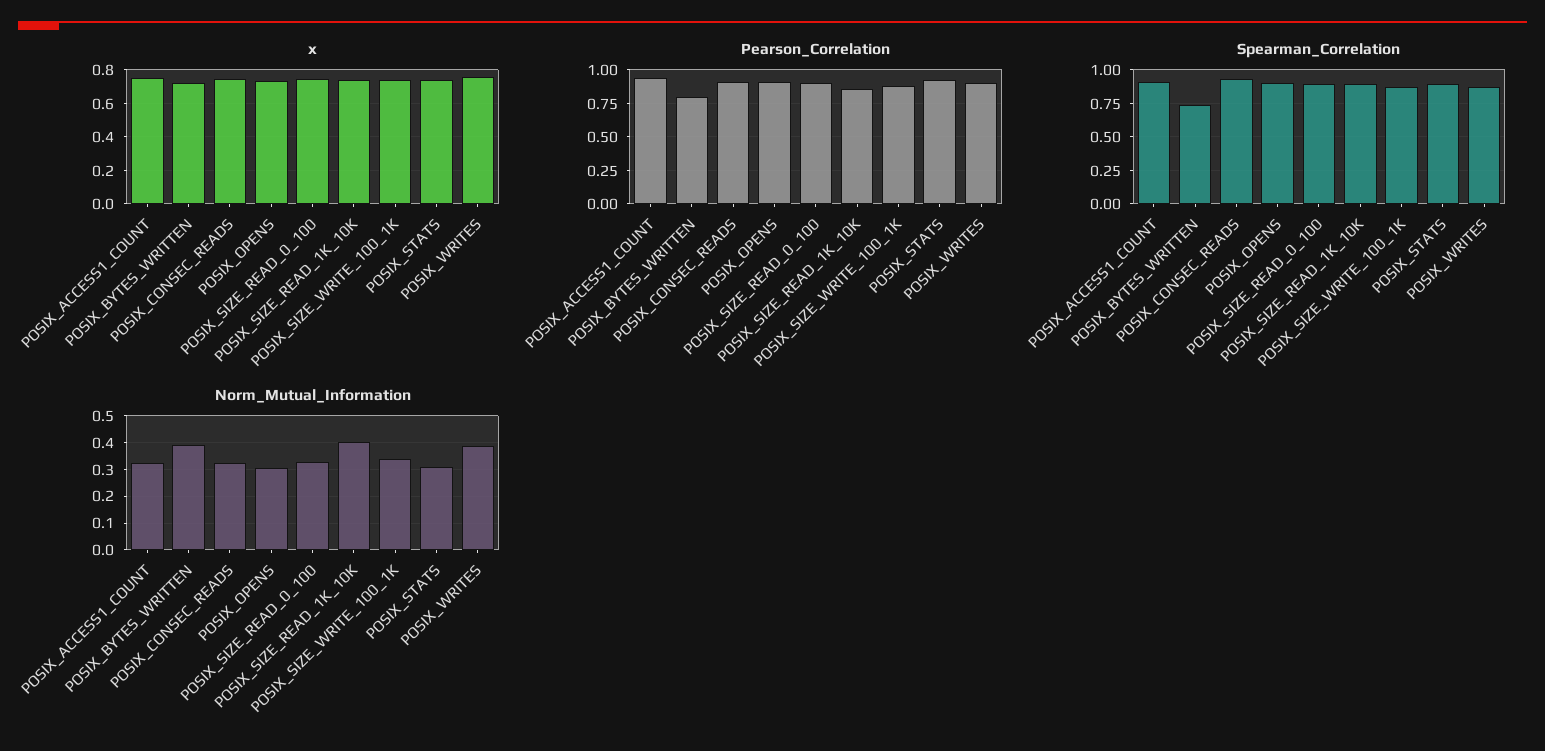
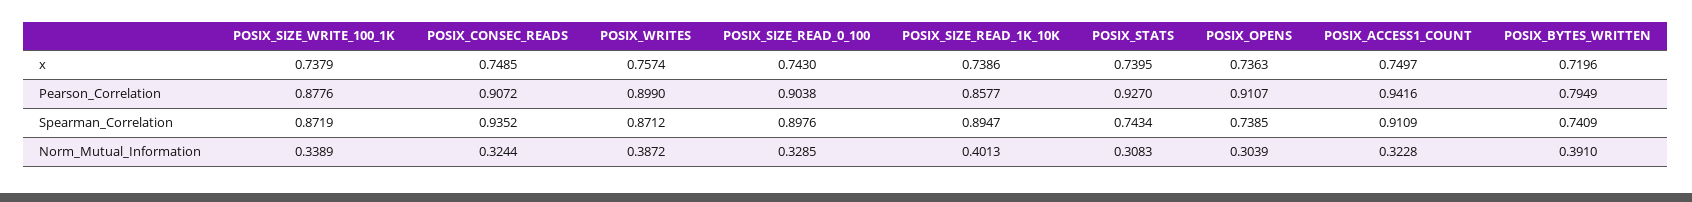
Spearman_Correlation, POSIX_OPENS: 0.9 -> 0.7385
Spearman_Correlation, POSIX_STATS: 0.9 -> 0.7434

